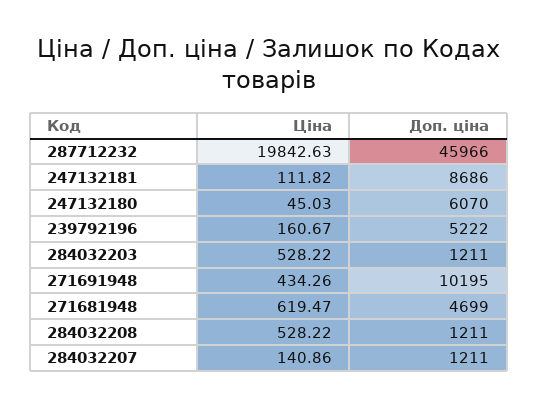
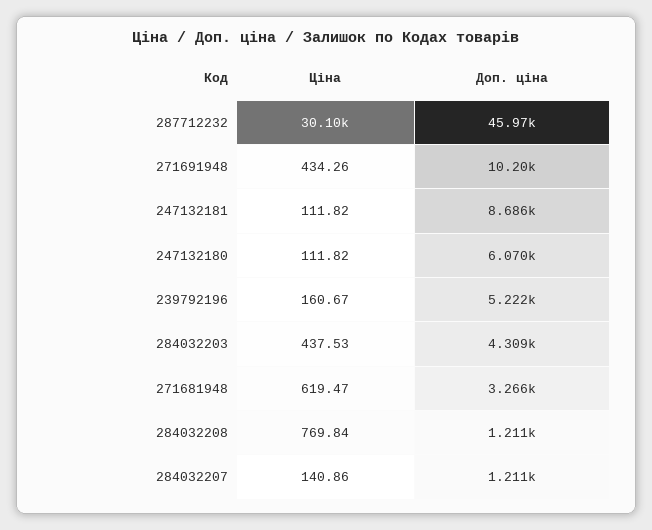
Ціна, 287712232: 19842.63 -> 30100
Ціна, 247132180: 45.03 -> 111.82
Ціна, 284032203: 528.22 -> 437.53
Доп. ціна, 284032203: 1211 -> 4309
Доп. ціна, 271681948: 4699 -> 3266
Ціна, 284032208: 528.22 -> 769.84

